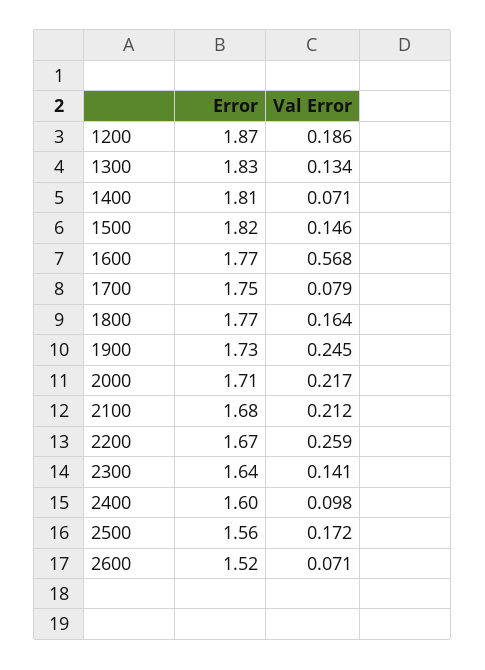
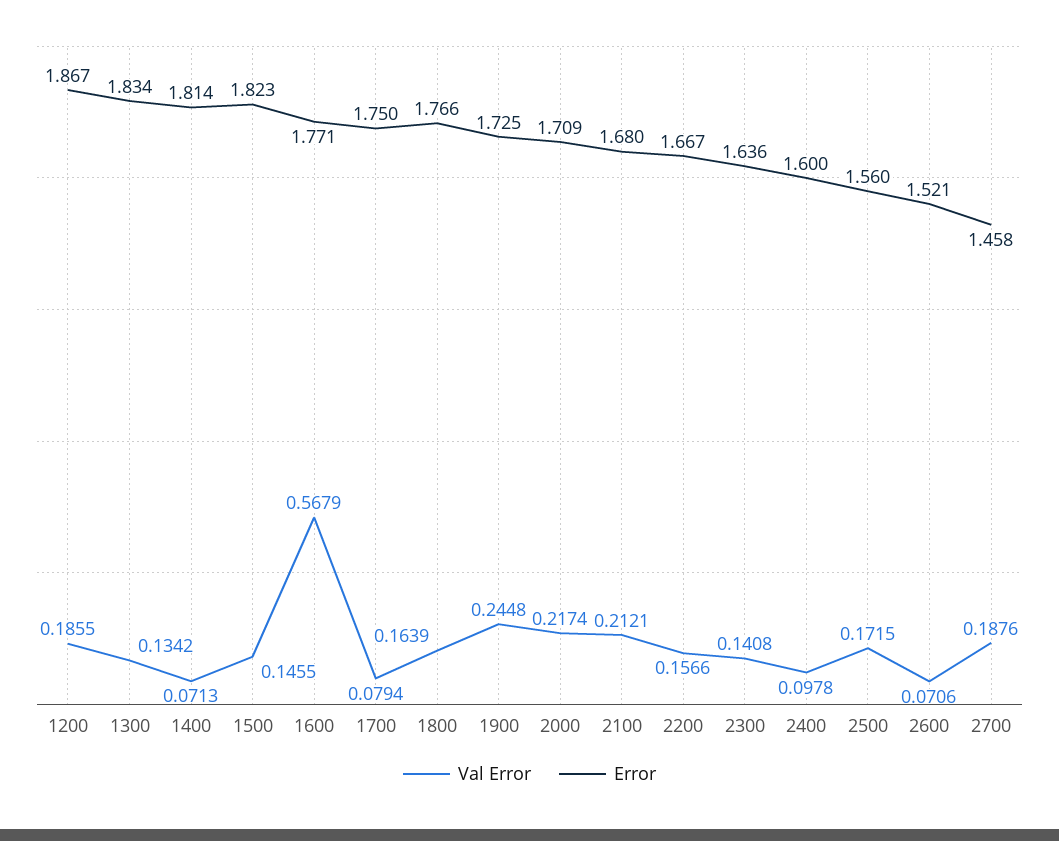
Val Error, 2200: 0.259 -> 0.1566
Val Error, 2700: none -> 0.1876
Error, 2700: none -> 1.458

